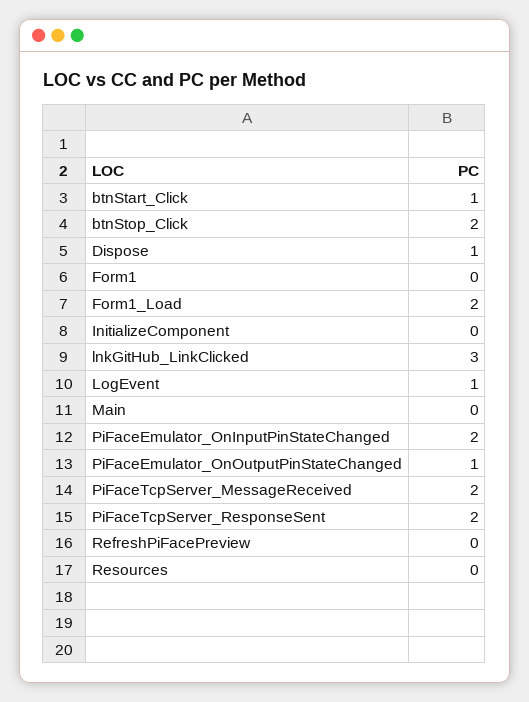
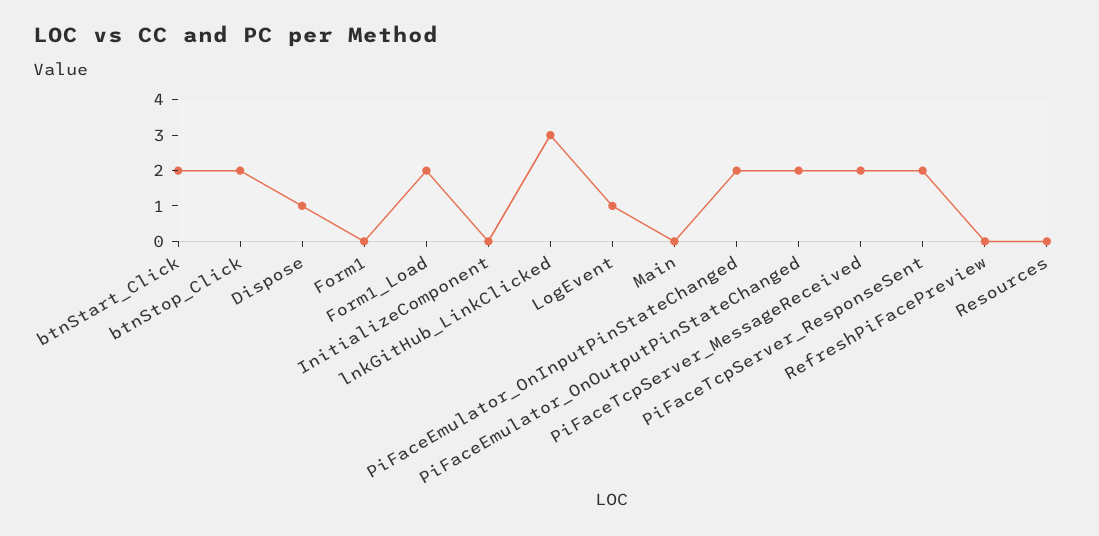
btnStart_Click: 1 -> 2
PiFaceEmulator_OnOutputPinStateChanged: 1 -> 2

